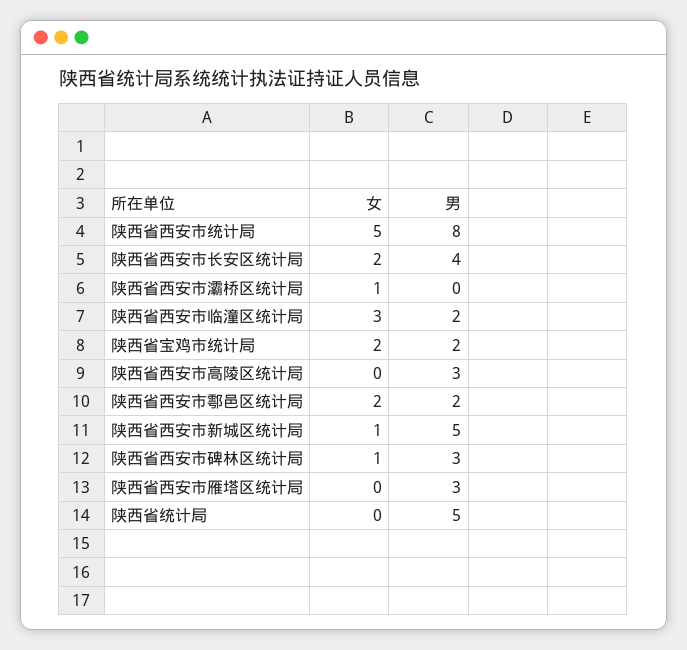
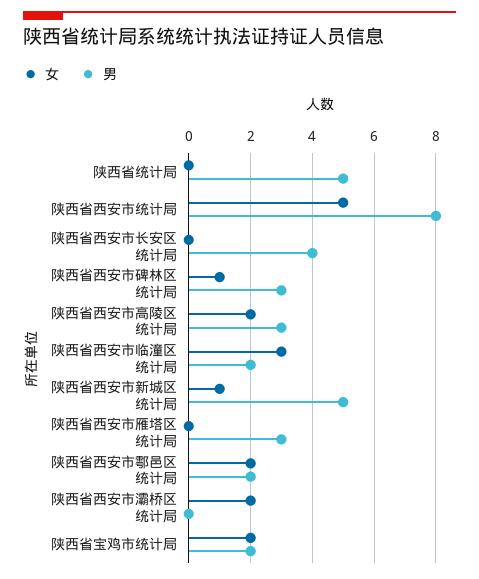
女, 陕西省西安市长安区统计局: 2 -> 0
女, 陕西省西安市灞桥区统计局: 1 -> 2
女, 陕西省西安市高陵区统计局: 0 -> 2

